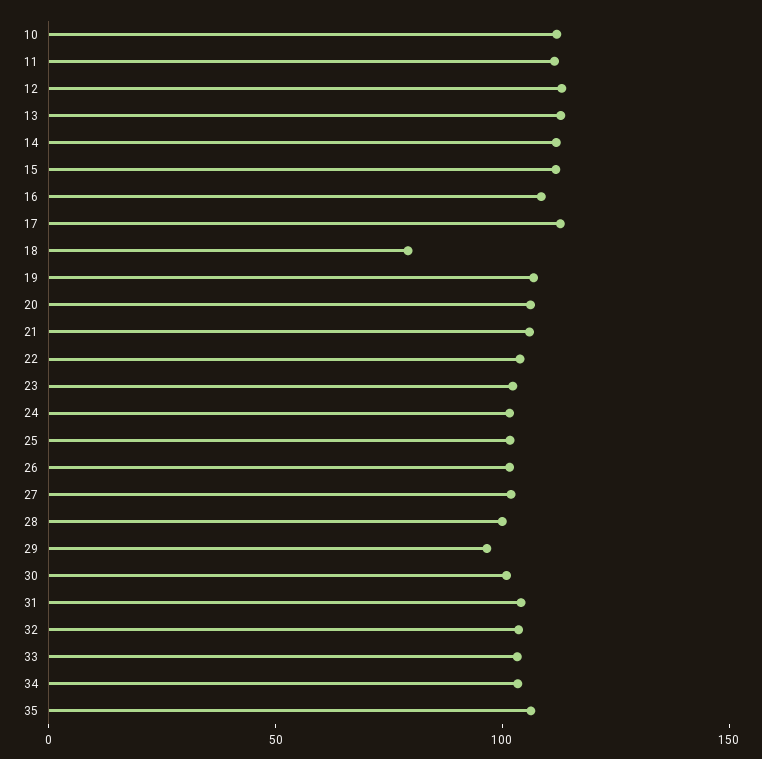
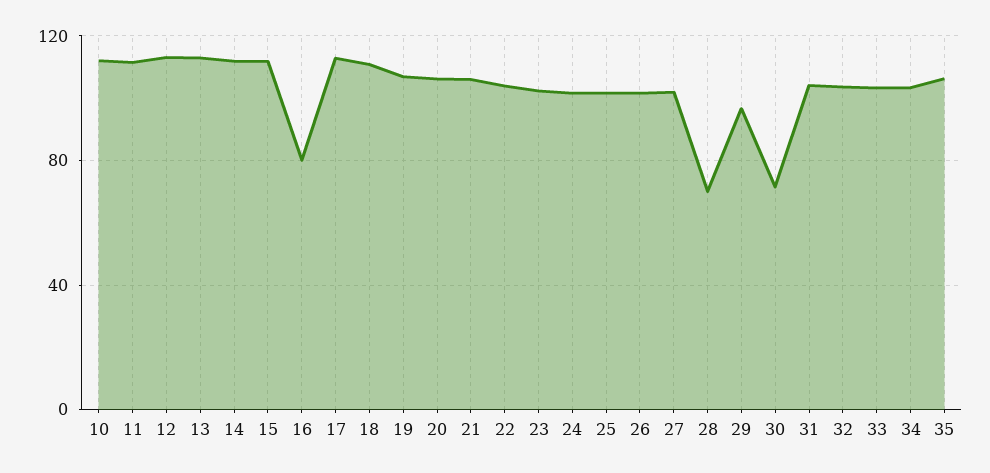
16: 110 -> 80
18: 80 -> 110
28: 100 -> 70
30: 100 -> 70

